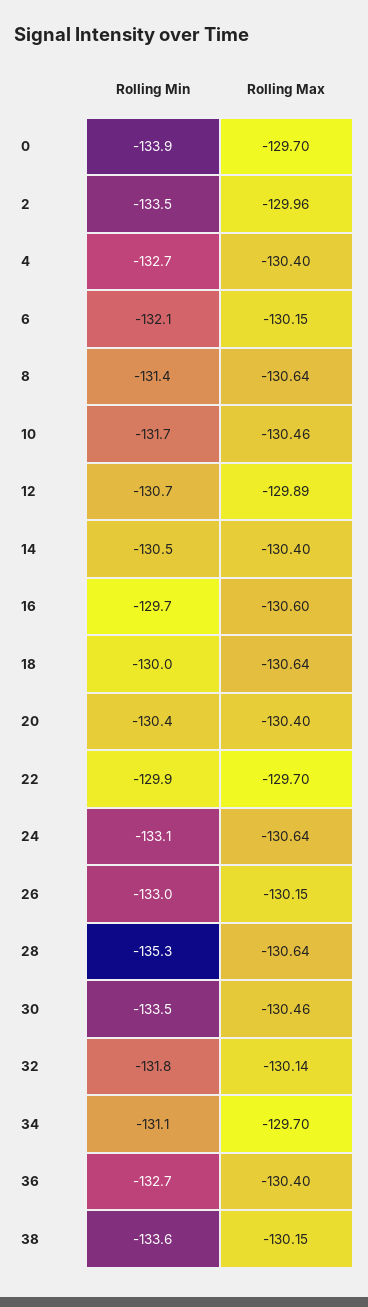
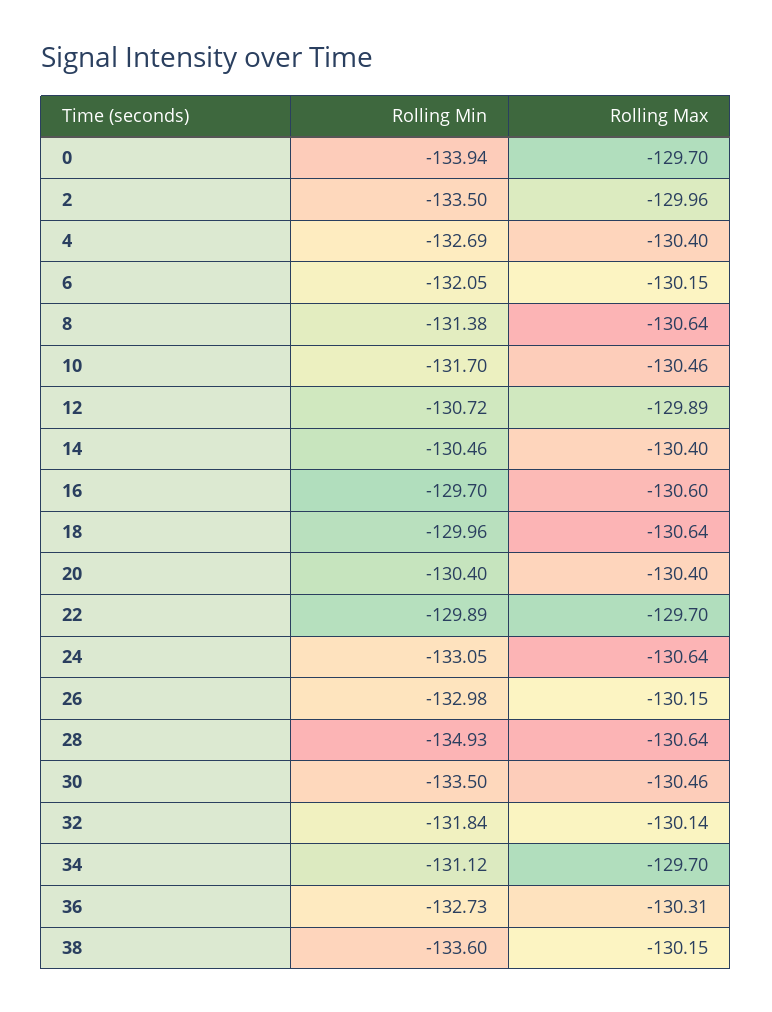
Rolling Min, 28: -135.3 -> -134.93
Rolling Max, 36: -130.4 -> -130.31

